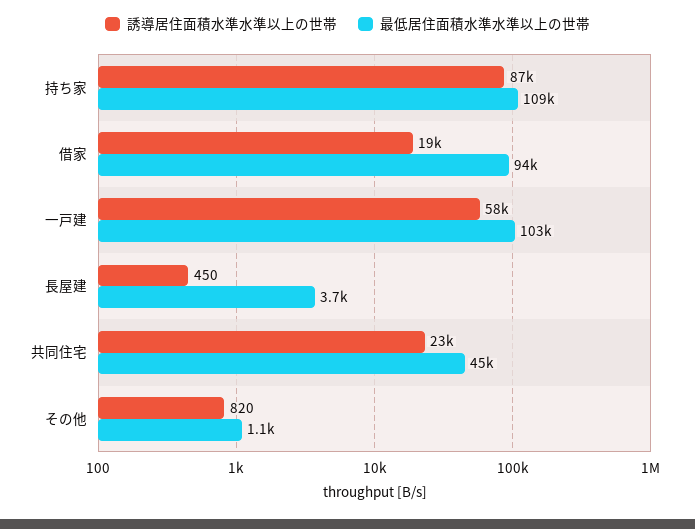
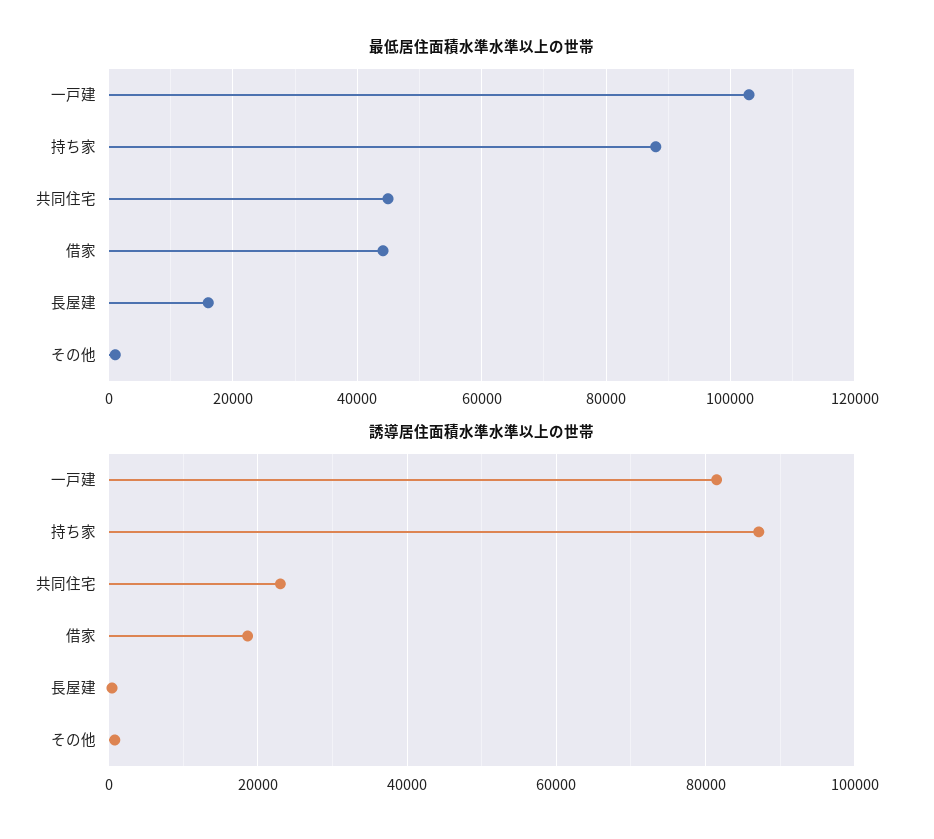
最低居住面積水準水準以上の世帯, 持ち家: 109000 -> 88000
最低居住面積水準水準以上の世帯, 借家: 94000 -> 44000
誘導居住面積水準水準以上の世帯, 一戸建: 58000 -> 82000
最低居住面積水準水準以上の世帯, 長屋建: 3700 -> 16000

